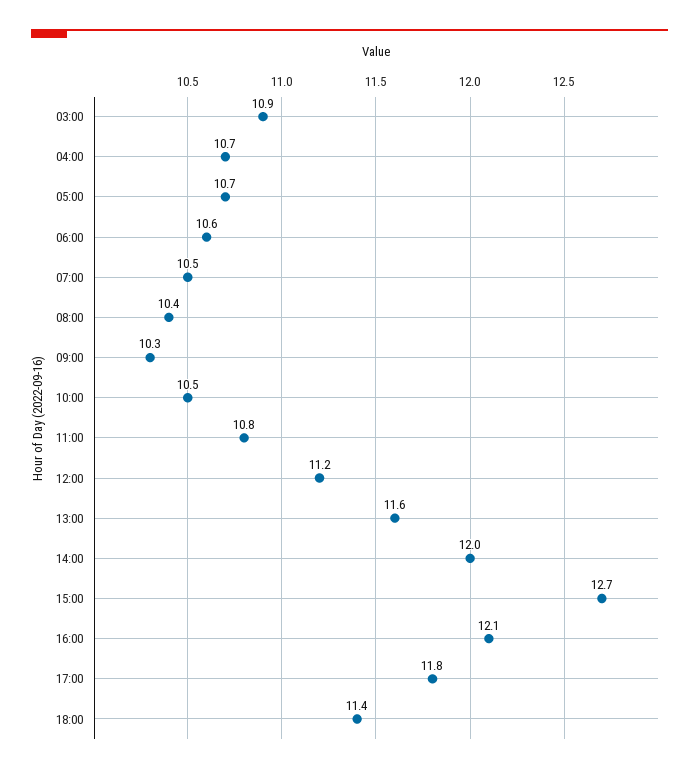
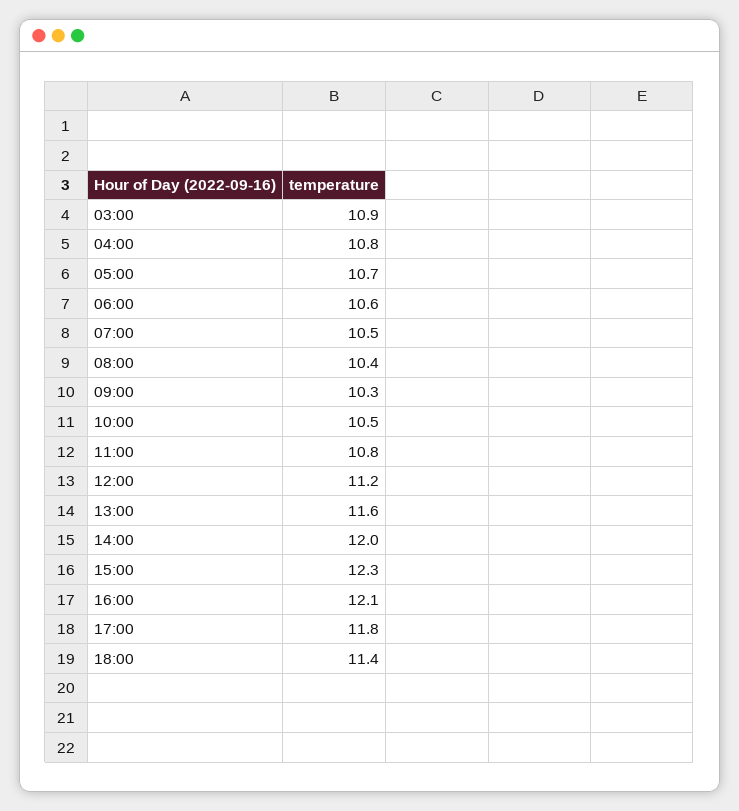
04:00: 10.7 -> 10.8
15:00: 12.7 -> 12.3

